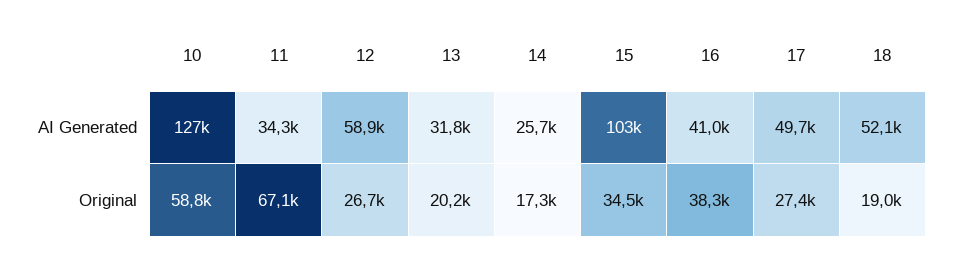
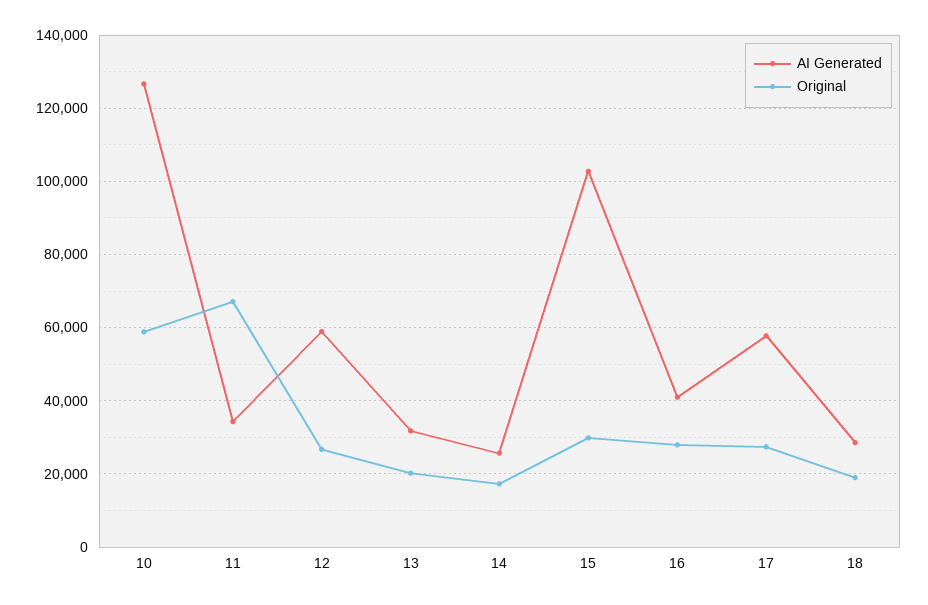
AI Generated, 17: 49700 -> 58000
AI Generated, 18: 52100 -> 28000
Original, 15: 34500 -> 30000
Original, 16: 38300 -> 28000

